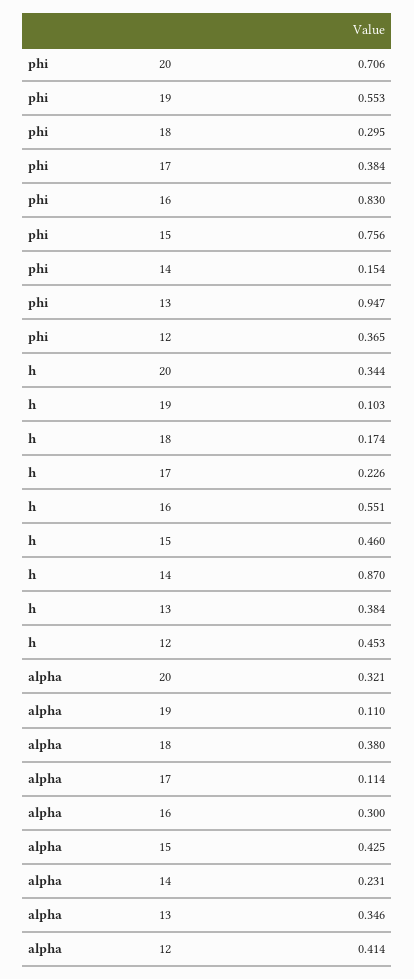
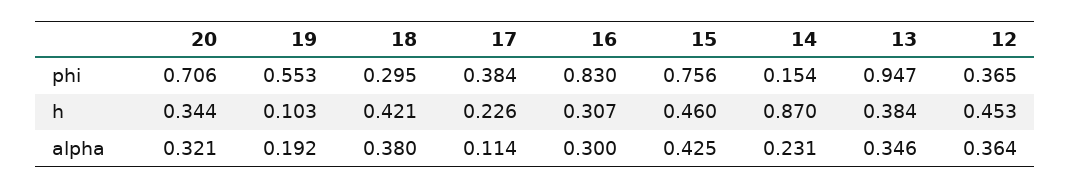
h, 18: 0.174 -> 0.421
h, 16: 0.551 -> 0.307
alpha, 19: 0.11 -> 0.192
alpha, 12: 0.414 -> 0.364

